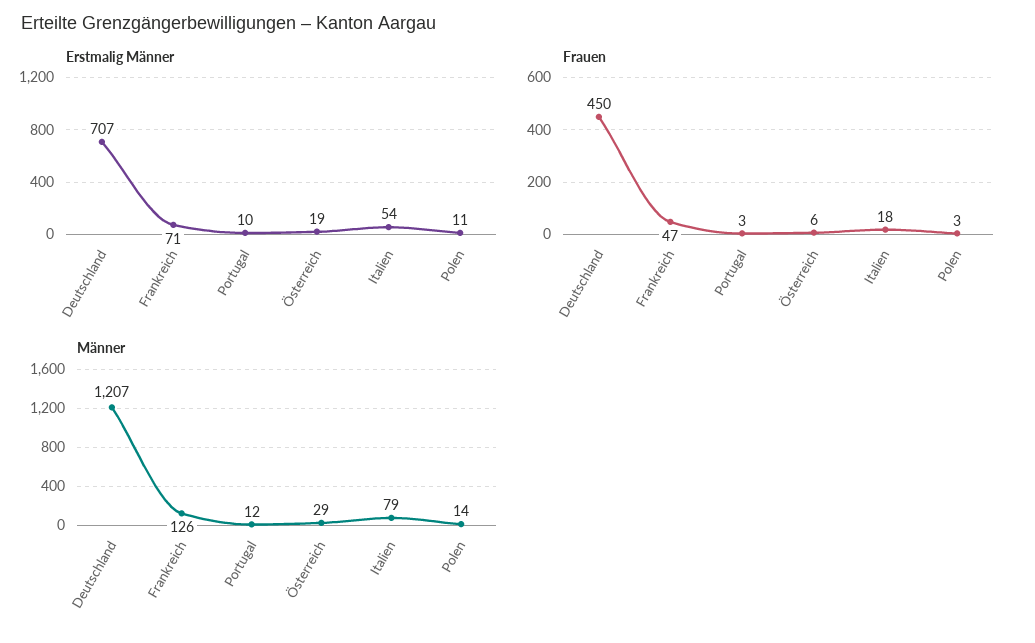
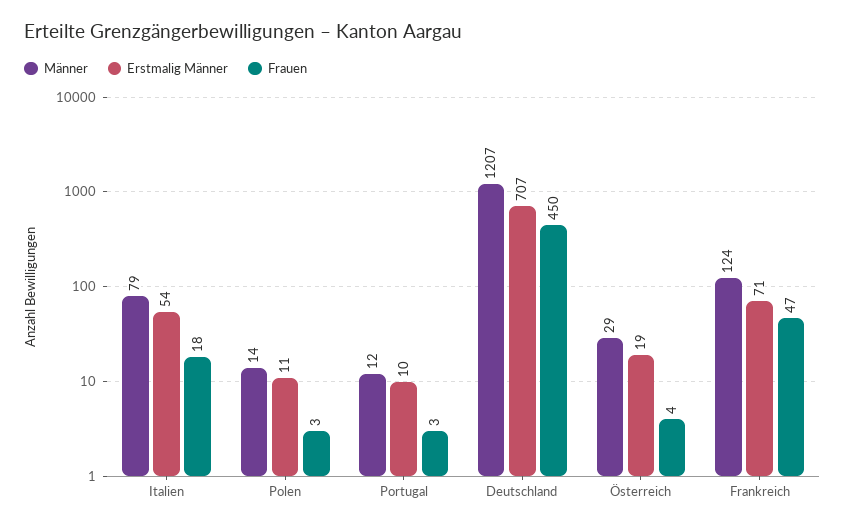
Frauen, Österreich: 6 -> 4
Männer, Frankreich: 126 -> 124

